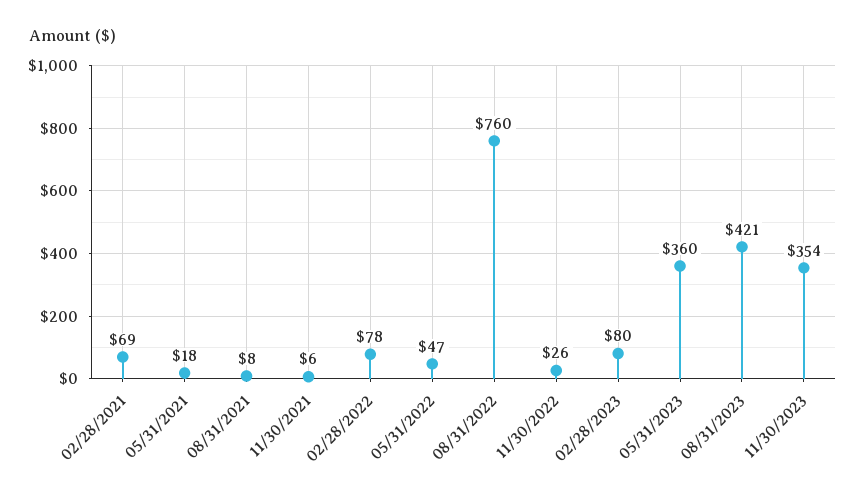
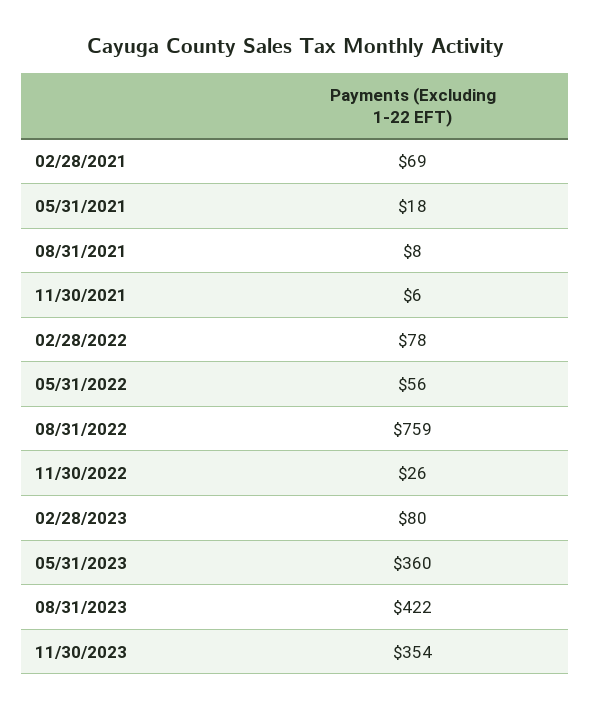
05/31/2022: 47 -> 56
08/31/2022: 760 -> 759
08/31/2023: 421 -> 422

